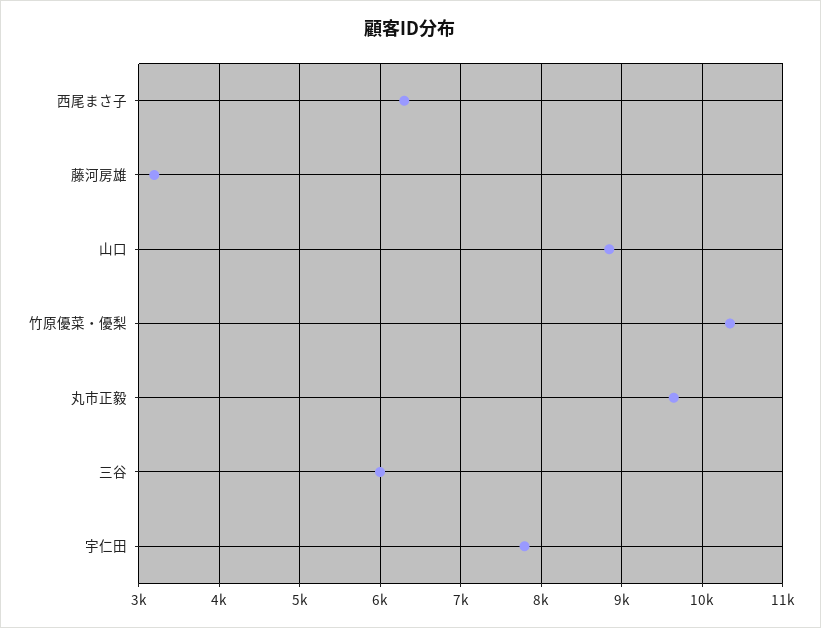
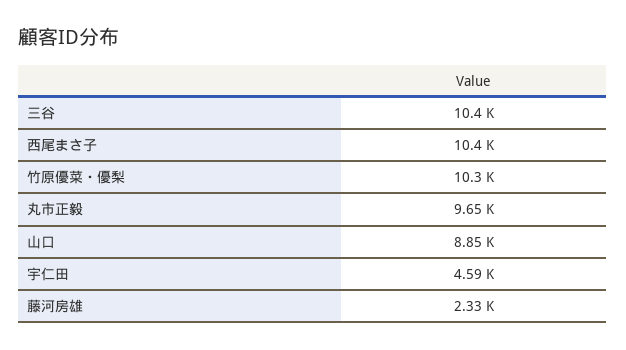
西尾まさ子: 6300 -> 10400
藤河房雄: 3200 -> 2330
三谷: 6000 -> 10400
宇仁田: 7800 -> 4590

